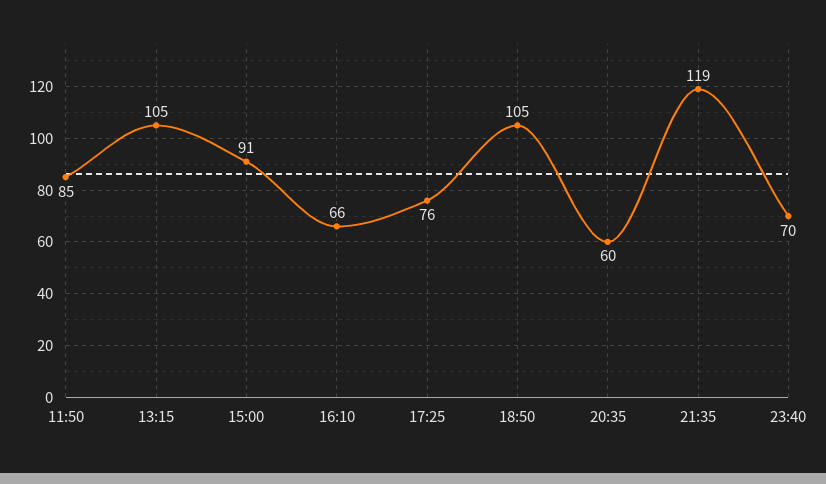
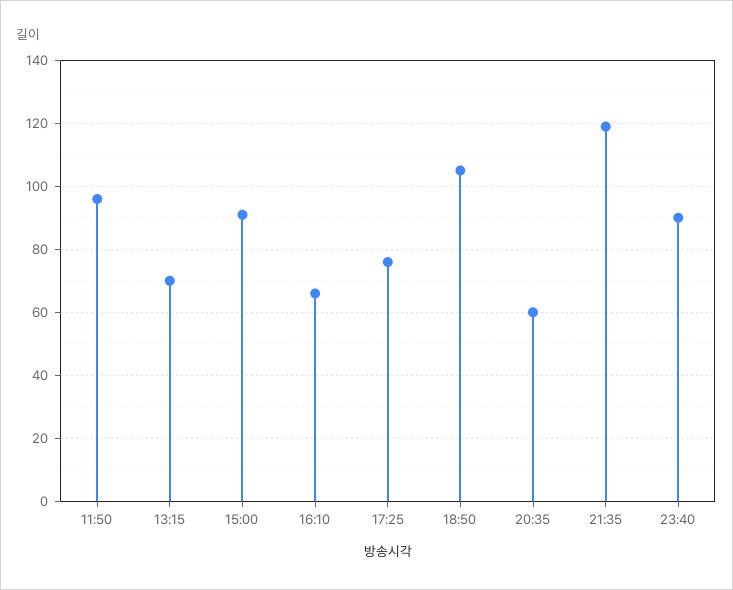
11:50: 85 -> 95
13:15: 105 -> 70
23:40: 70 -> 90

